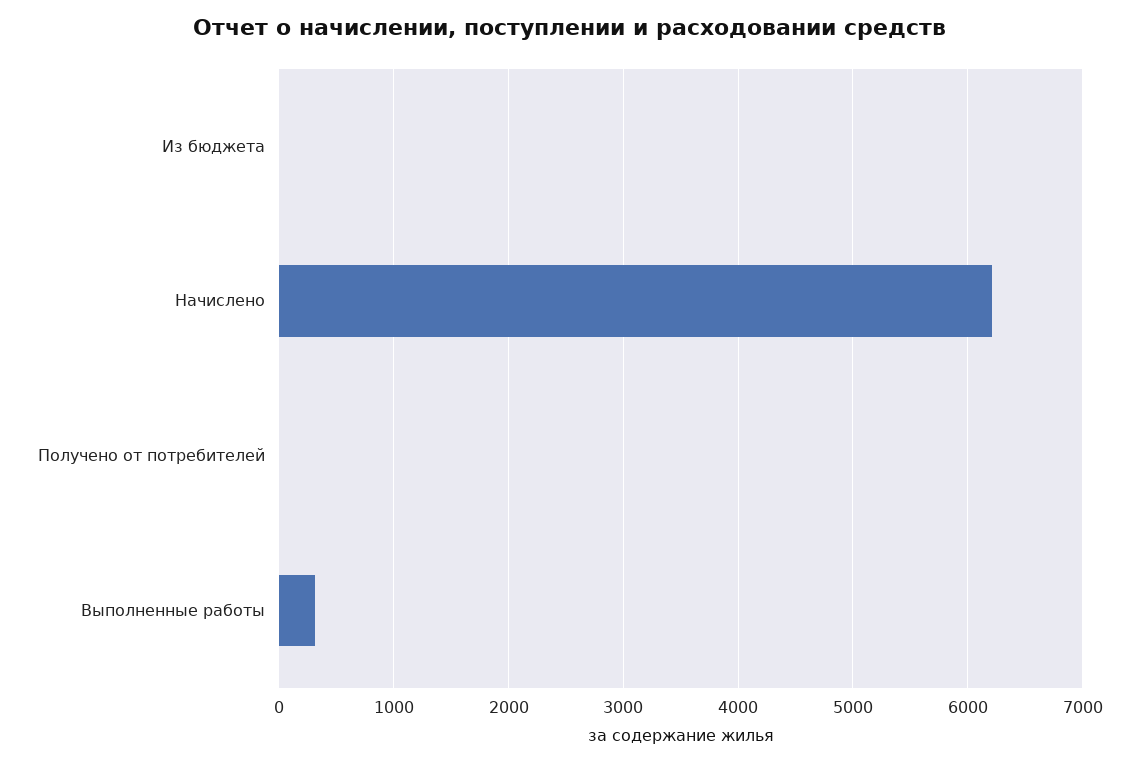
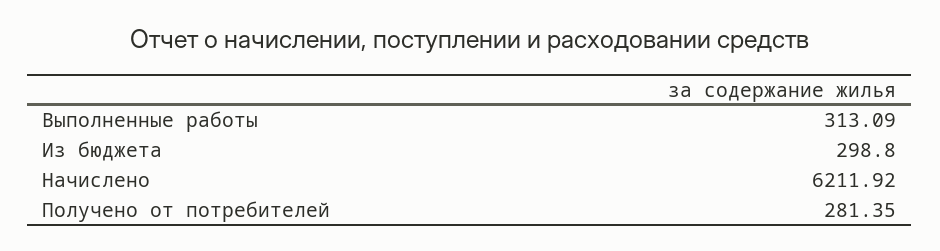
Из бюджета: 0 -> 298.8
Получено от потребителей: 0 -> 281.35

